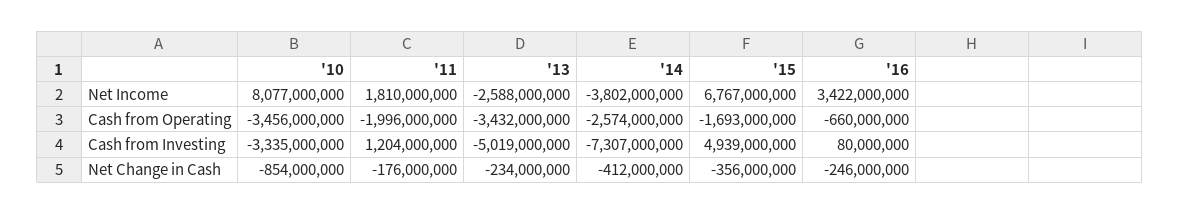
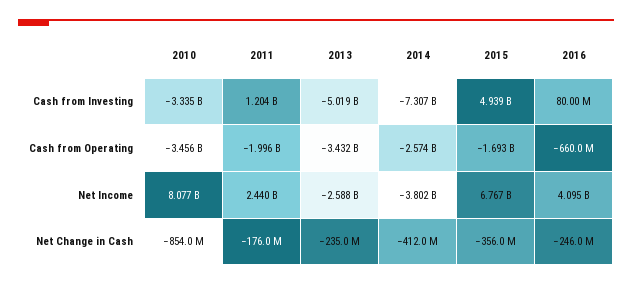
'11, Net Income: 1810000000 -> 2440000000
'16, Net Income: 3422000000 -> 4095000000
'13, Net Change in Cash: -234000000 -> -235000000

